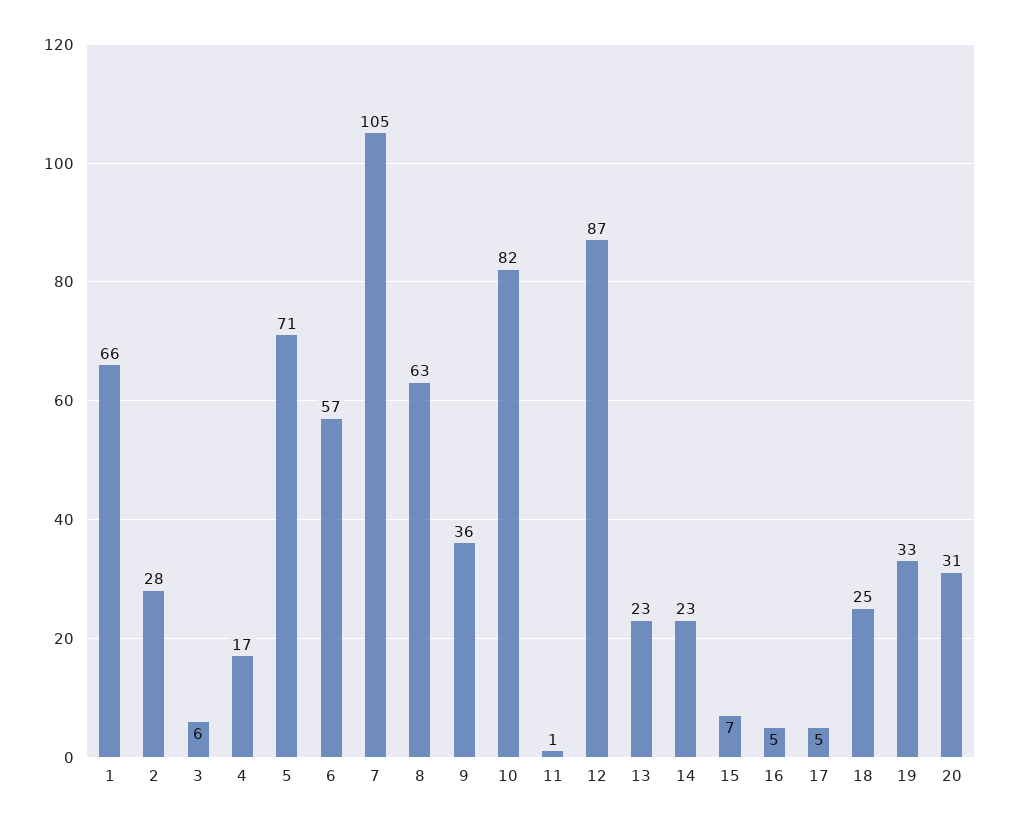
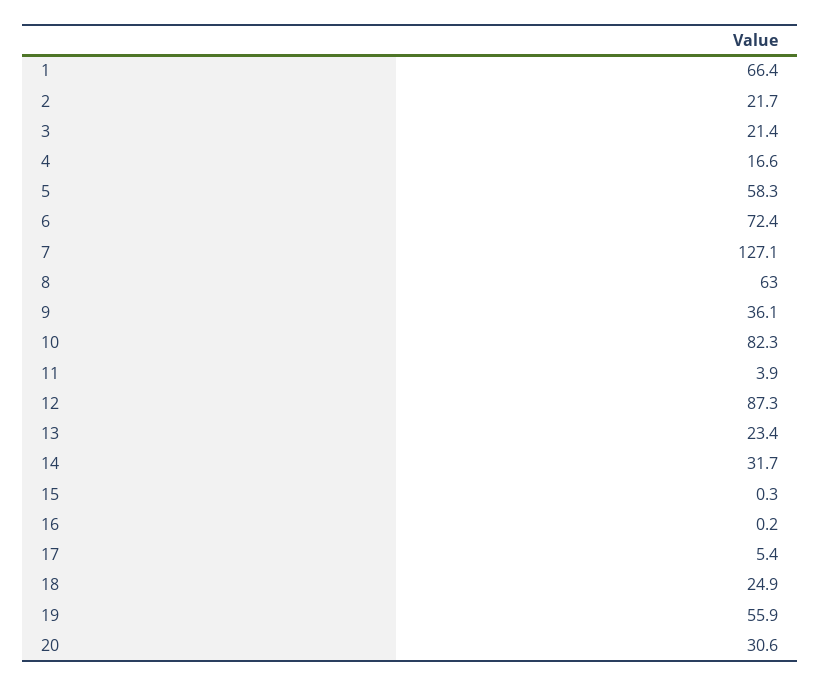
2: 28 -> 21.7
3: 6 -> 21.4
5: 71 -> 58.3
6: 57 -> 72.4
7: 105 -> 127.1
11: 1 -> 3.9
14: 23 -> 31.7
15: 7 -> 0.3
16: 5 -> 0.2
19: 33 -> 55.9

